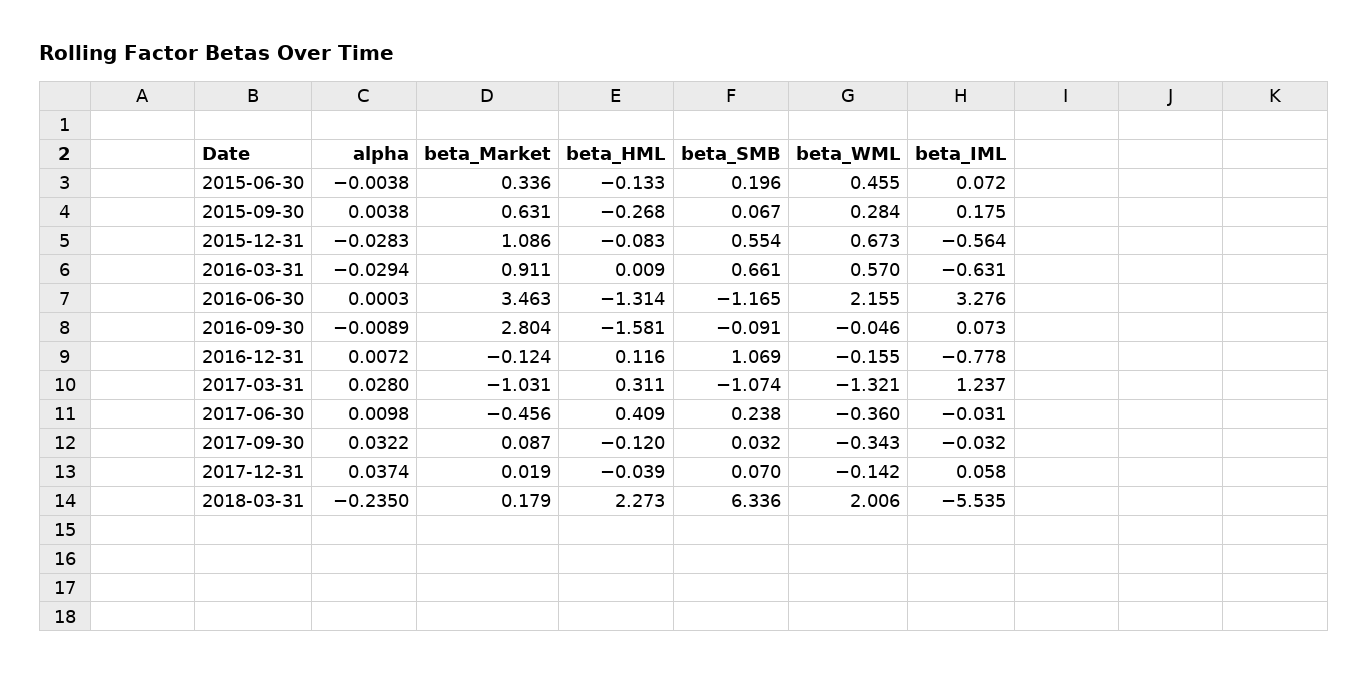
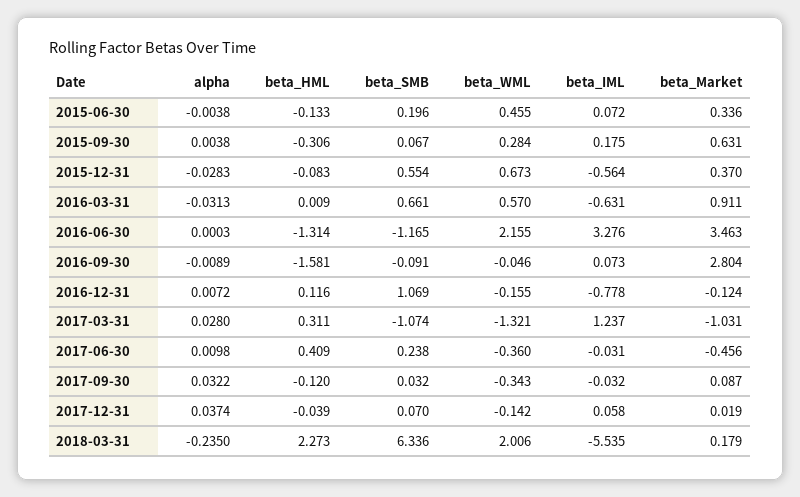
beta_HML, 2015-09-30: -0.268 -> -0.306
beta_Market, 2015-12-31: 1.086 -> 0.37
alpha, 2016-03-31: -0.0294 -> -0.0313

